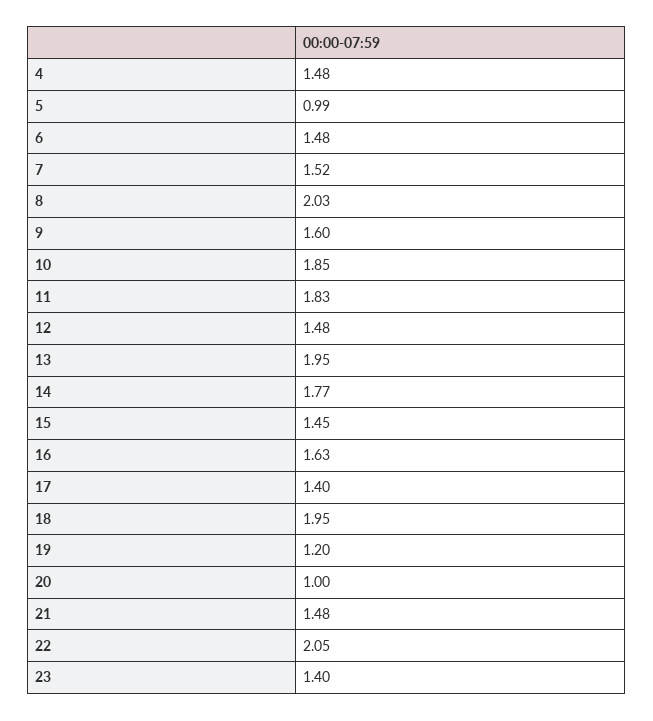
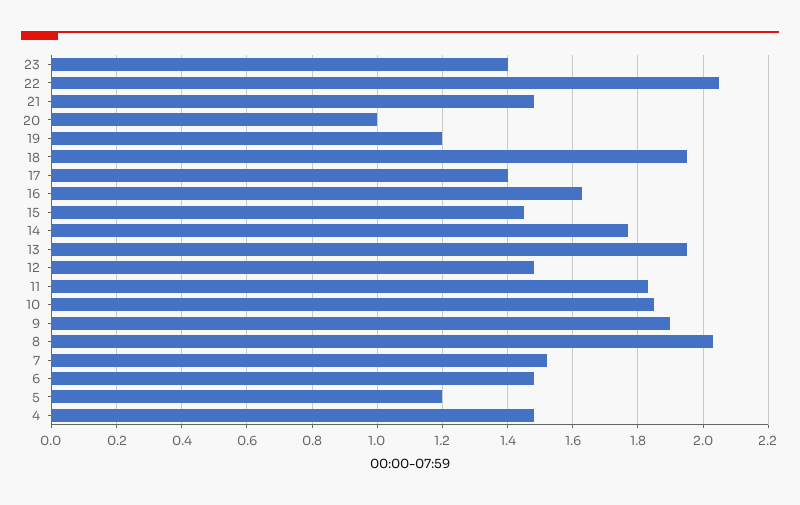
5: 0.99 -> 1.2
9: 1.6 -> 1.9

